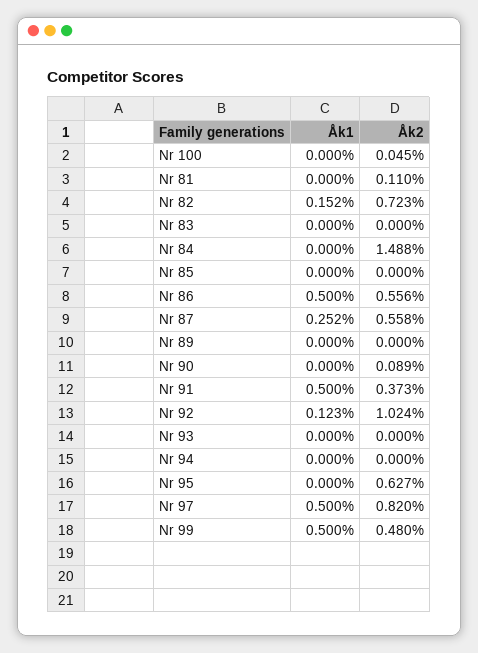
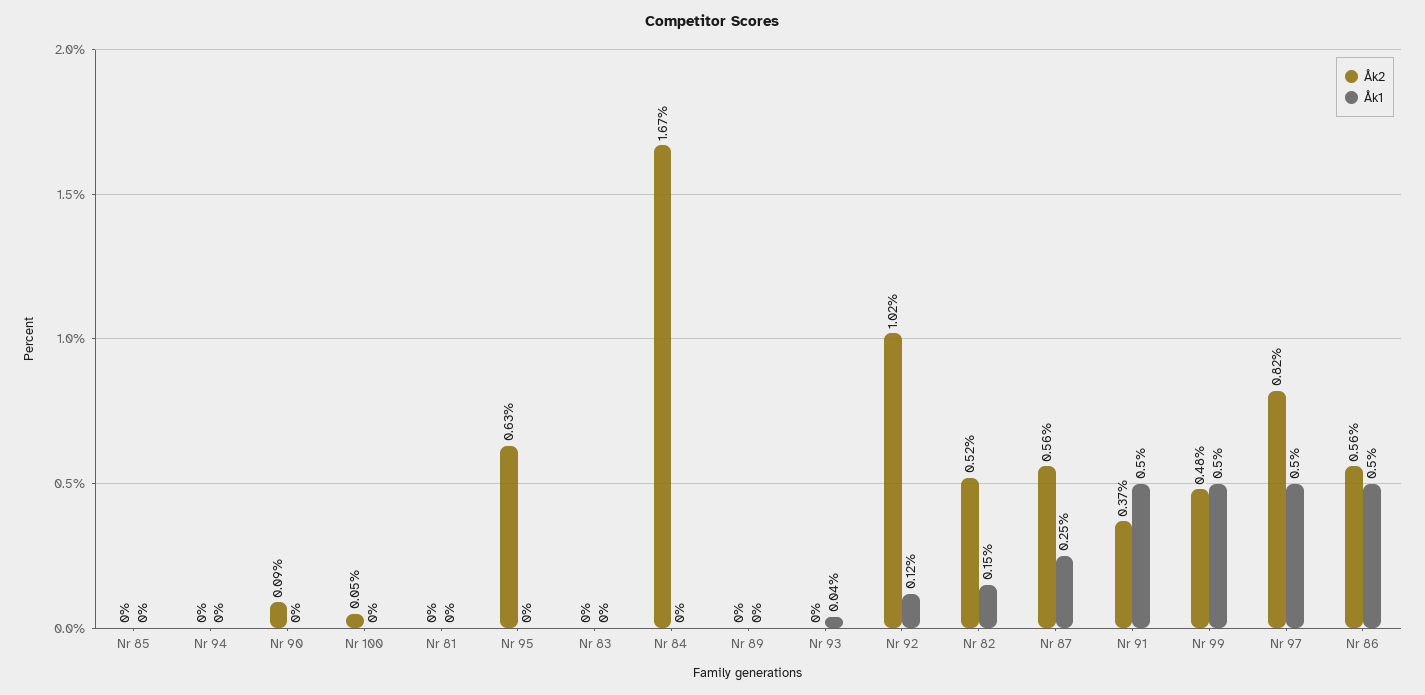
Åk2, Nr 81: 0.11 -> 0
Åk2, Nr 82: 0.723 -> 0.52
Åk2, Nr 84: 1.488 -> 1.67
Åk1, Nr 93: 0 -> 0.04

